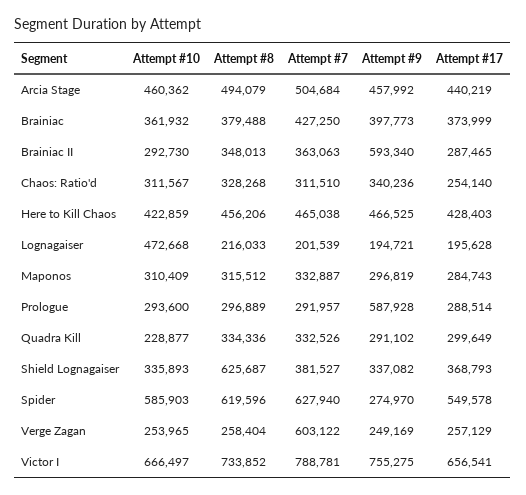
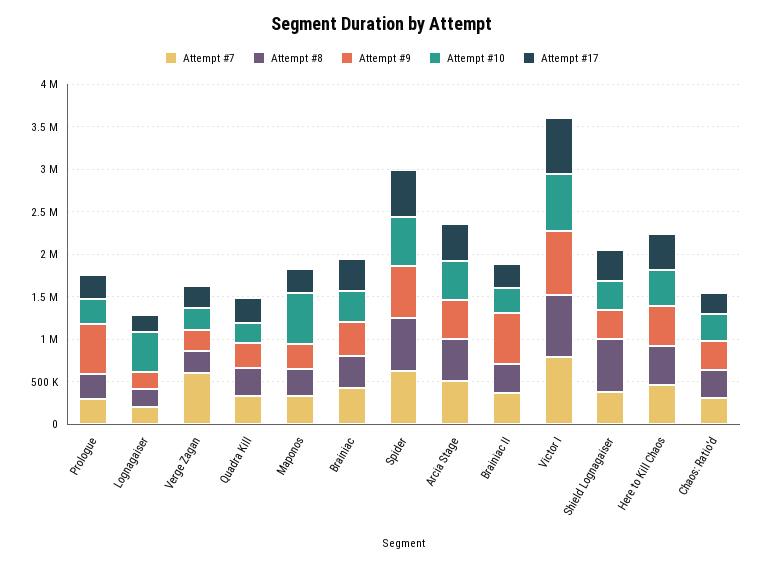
Attempt #10, Maponos: 310409 -> 600000
Attempt #9, Spider: 274970 -> 600000

